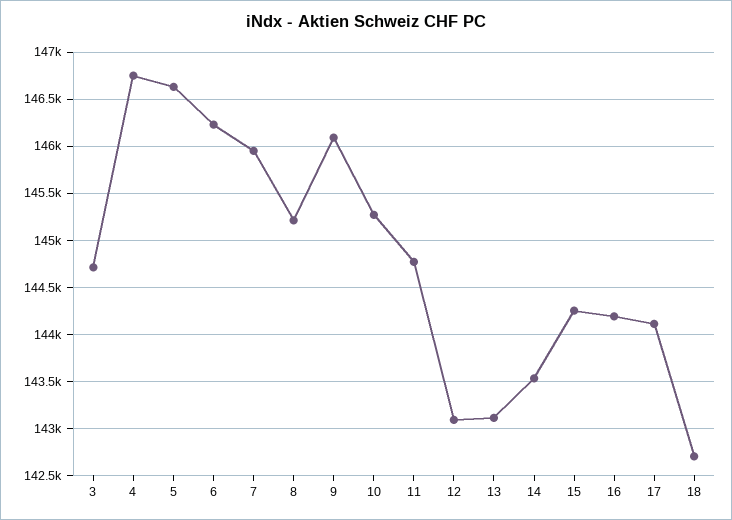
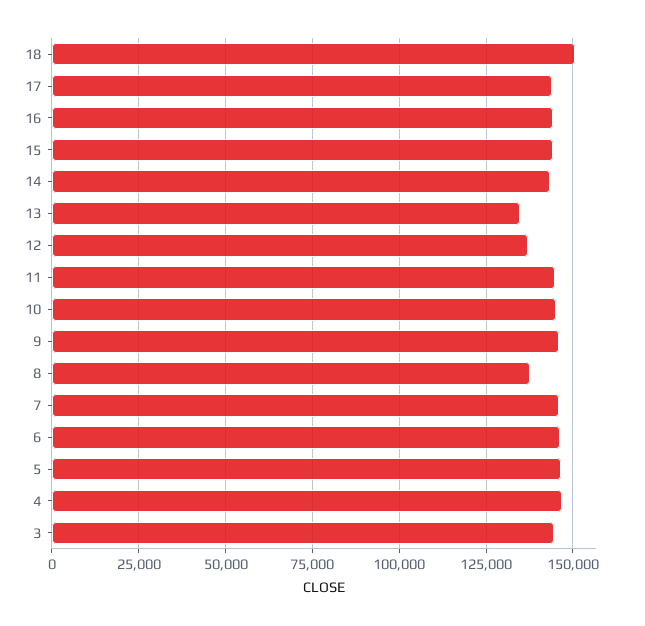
8: 145200 -> 137500
12: 143100 -> 137500
13: 143100 -> 135000
18: 142700 -> 150000

